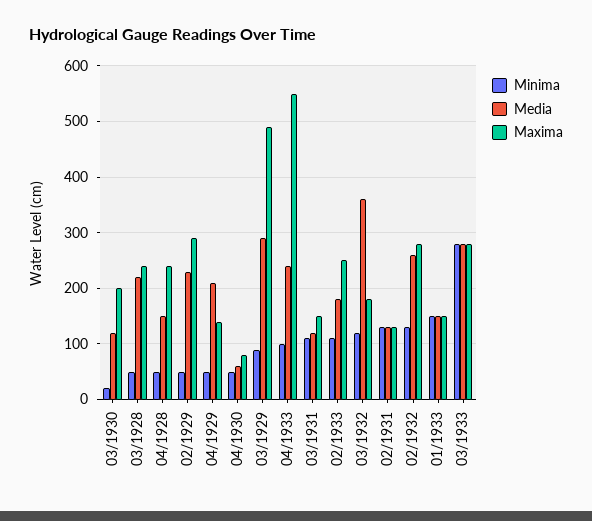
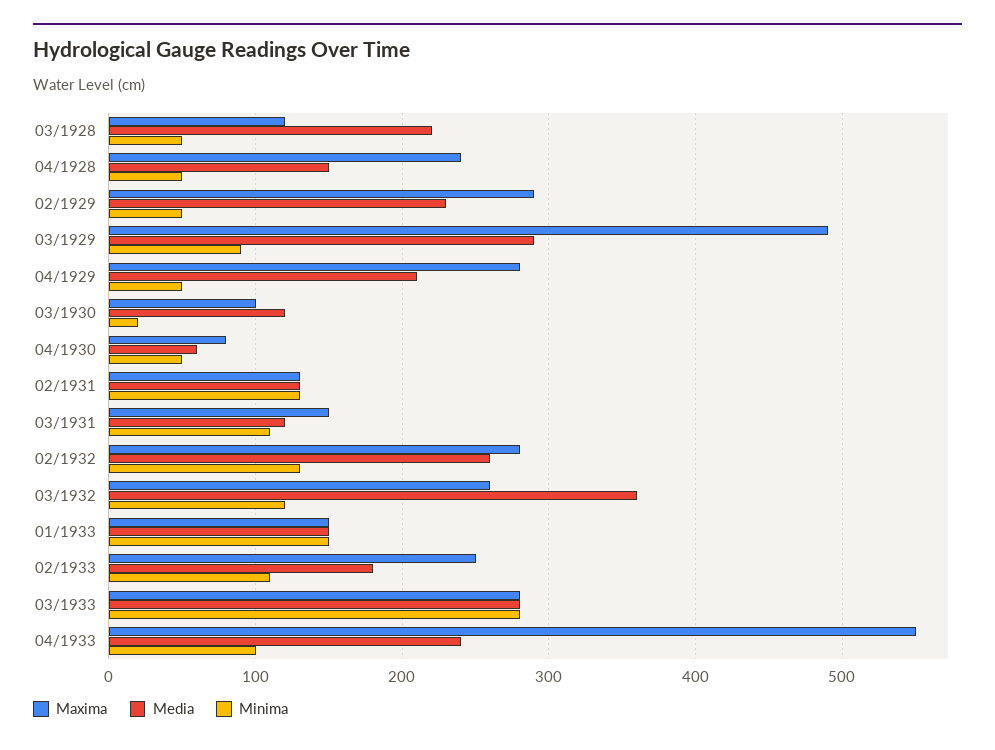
Maxima, 03/1930: 200 -> 100
Maxima, 03/1928: 240 -> 120
Maxima, 04/1929: 140 -> 280
Maxima, 03/1932: 180 -> 260

